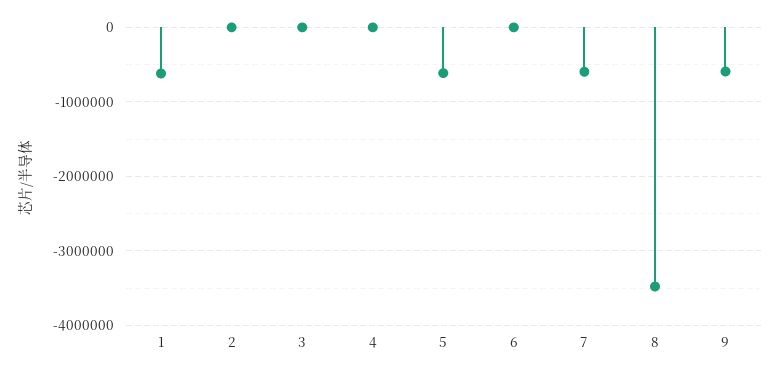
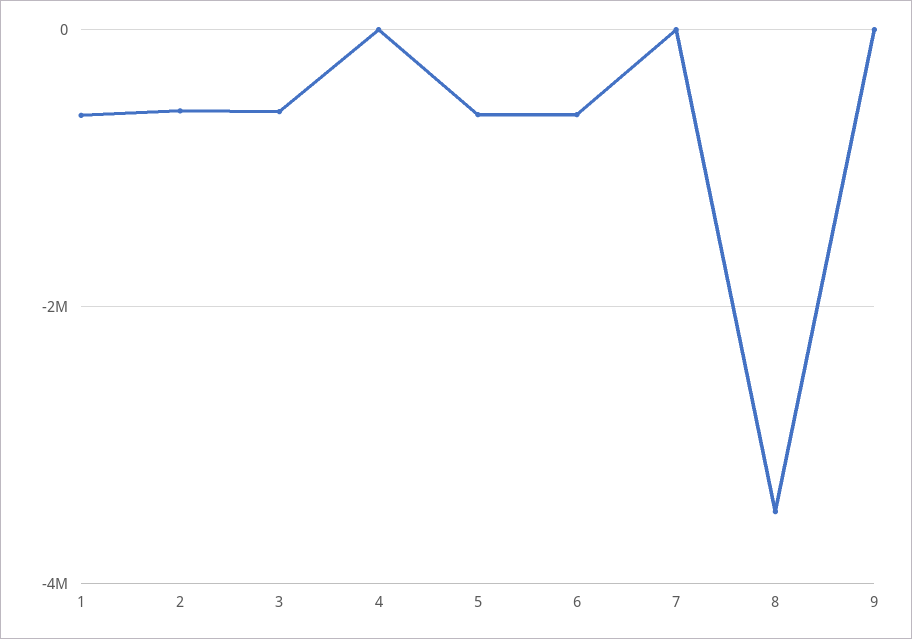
2: 0 -> -600000
3: 0 -> -600000
6: 0 -> -600000
7: -600000 -> 0
9: -600000 -> 0

